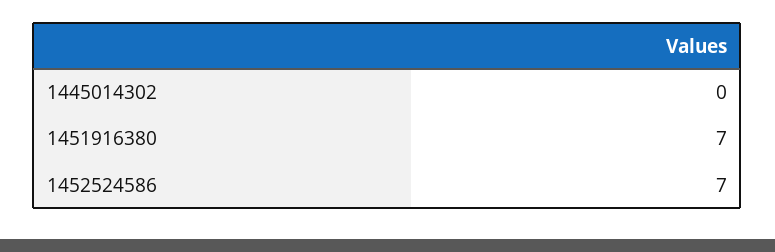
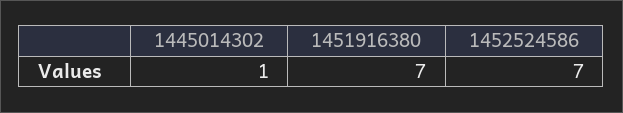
1445014302: 0 -> 1

